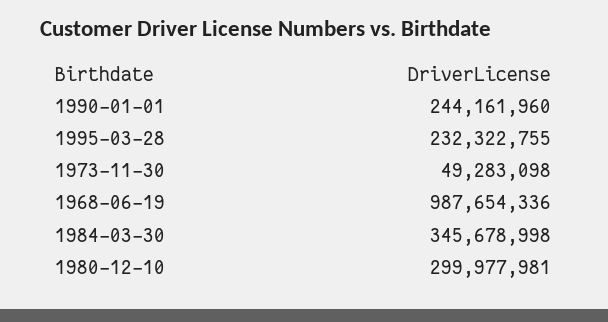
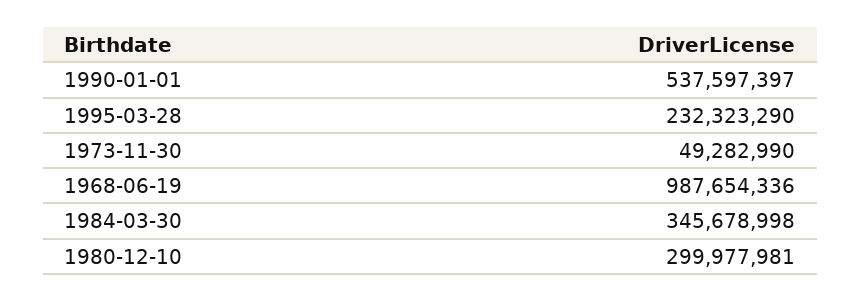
1990-01-01: 244161960 -> 537597397
1995-03-28: 232322755 -> 232323290
1973-11-30: 49283098 -> 49282990

